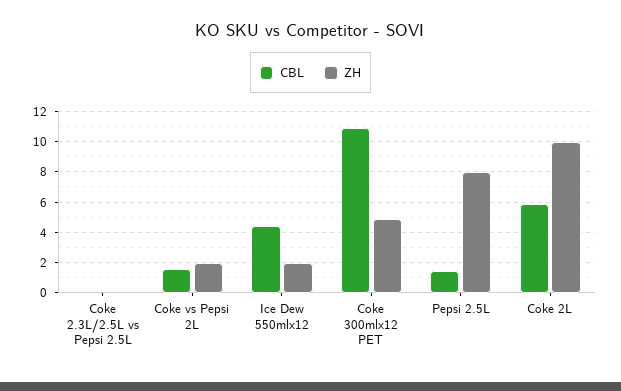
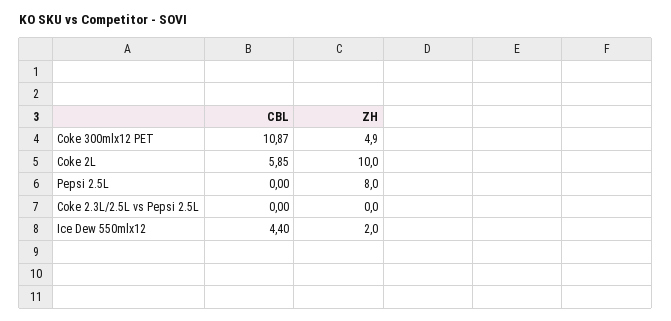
CBL, Coke vs Pepsi 2L: 1.5 -> none
ZH, Coke vs Pepsi 2L: 2 -> none
CBL, Pepsi 2.5L: 1.5 -> 0

